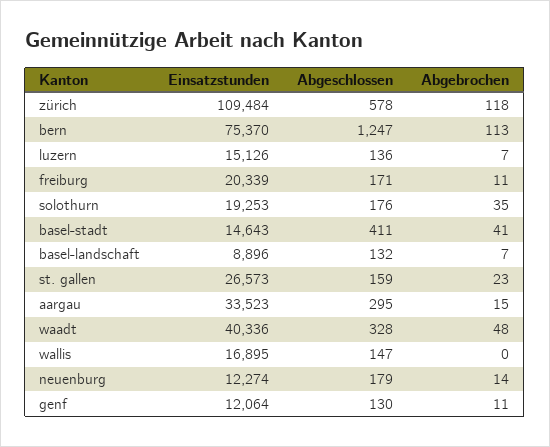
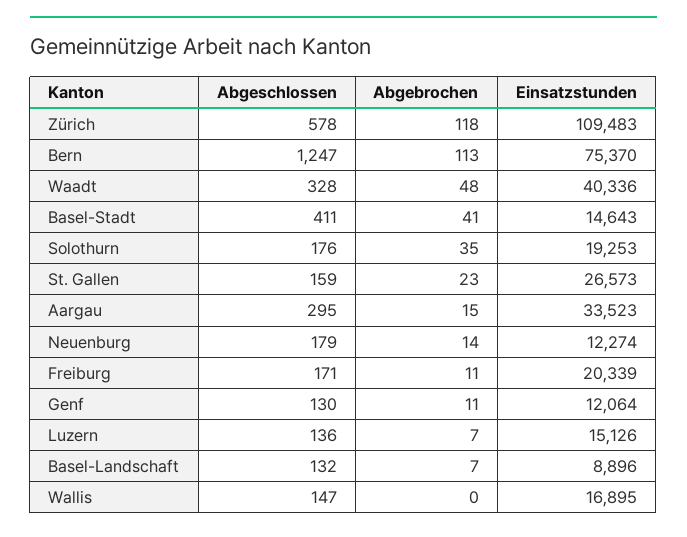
Einsatzstunden, zürich: 109484 -> 109483

